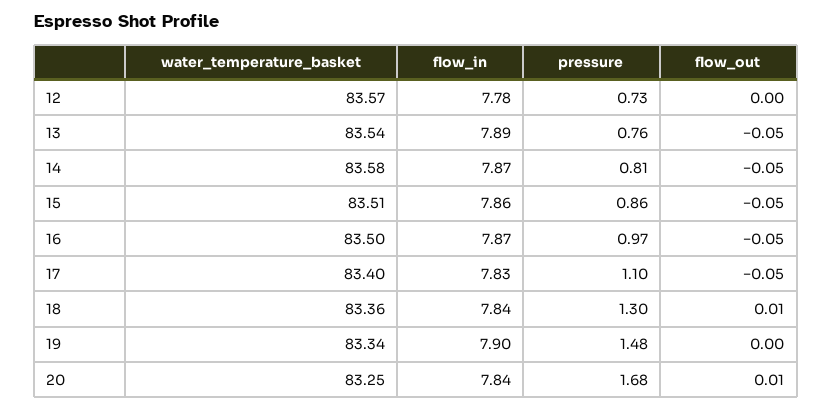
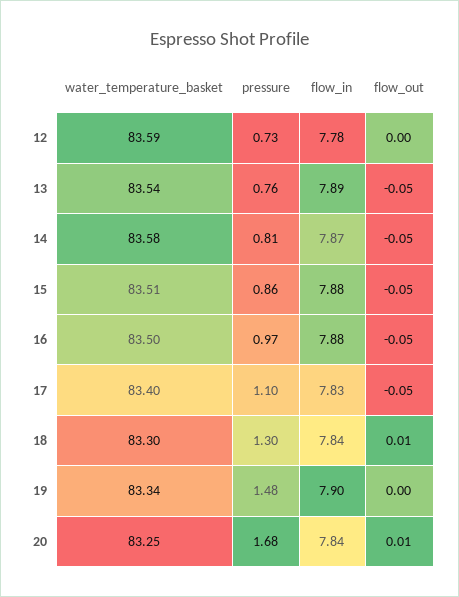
water_temperature_basket, 12: 83.57 -> 83.59
flow_in, 15: 7.86 -> 7.88
flow_in, 16: 7.87 -> 7.88
water_temperature_basket, 18: 83.36 -> 83.3

